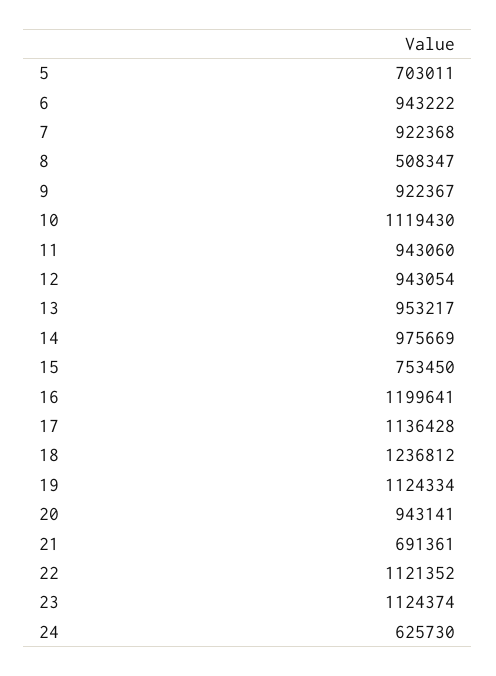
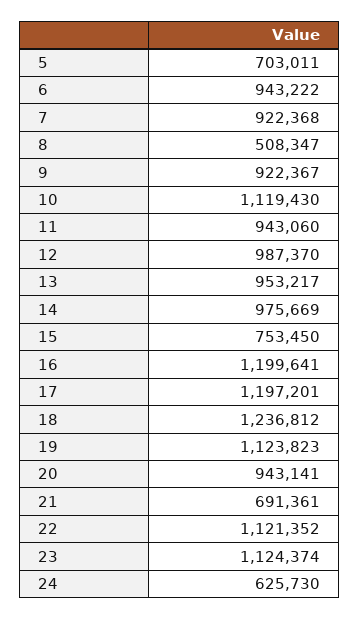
12: 943054 -> 987370
17: 1136428 -> 1197201
19: 1124334 -> 1123823

